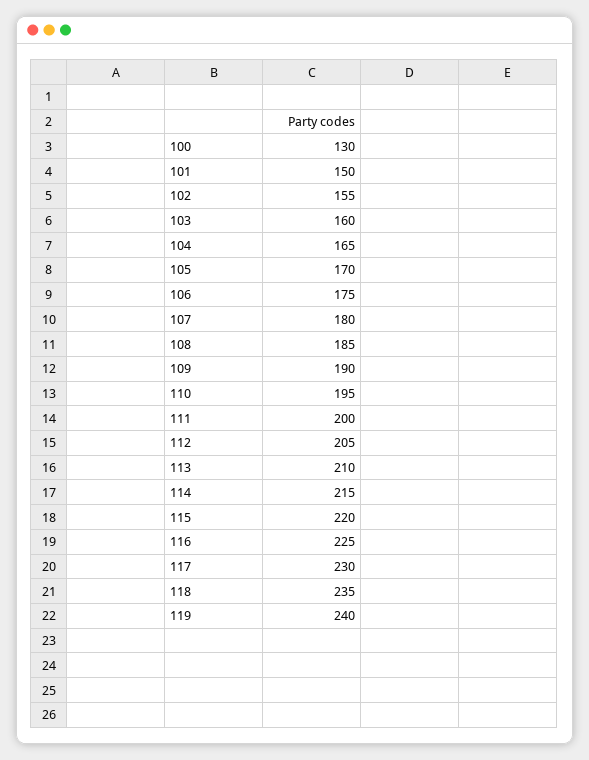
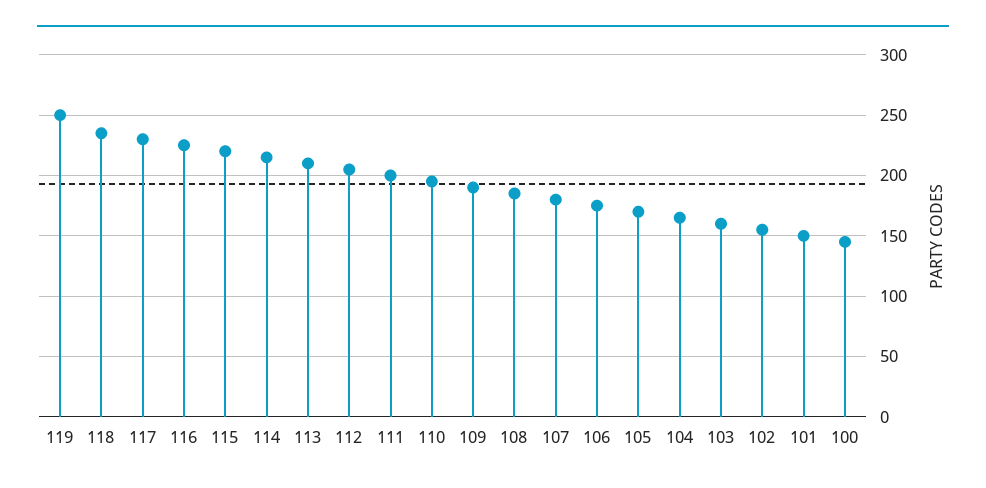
100: 130 -> 145
119: 240 -> 250

